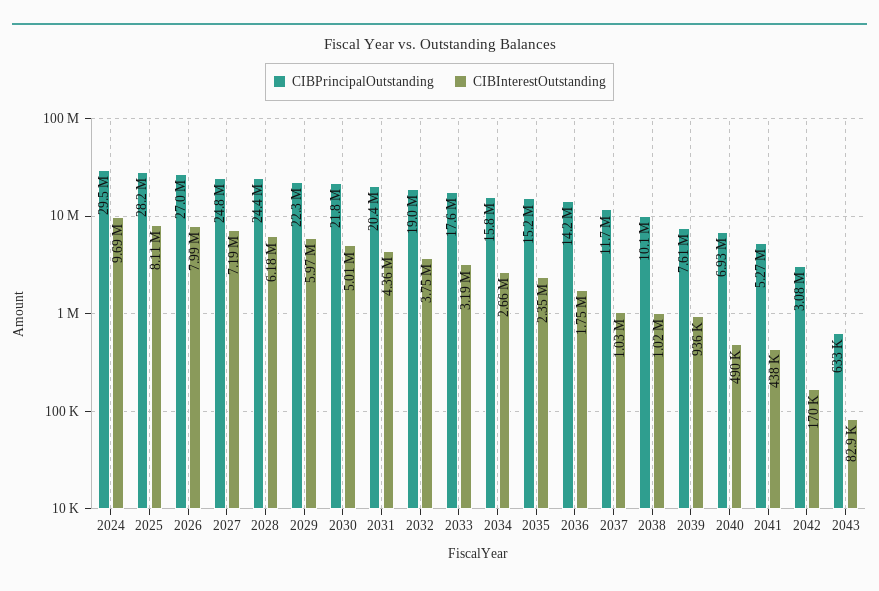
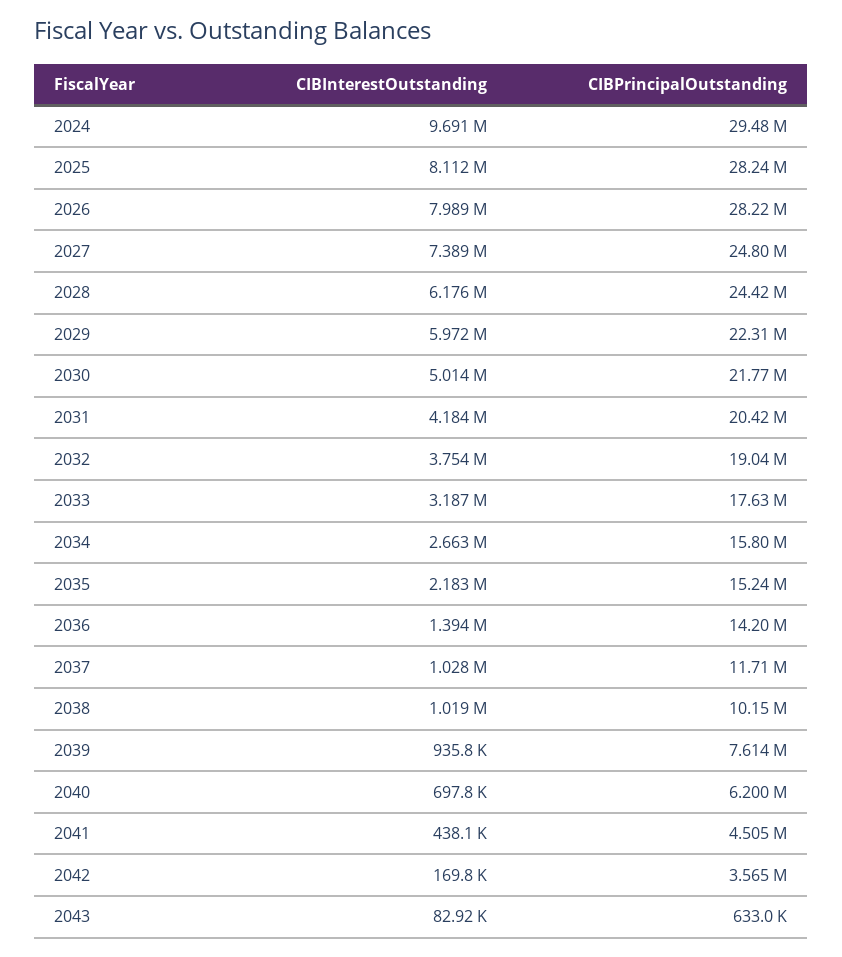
CIBPrincipalOutstanding, 2026: 27000000 -> 28220000
CIBInterestOutstanding, 2027: 7190000 -> 7389000
CIBInterestOutstanding, 2031: 4360000 -> 4184000
CIBInterestOutstanding, 2035: 2350000 -> 2183000
CIBInterestOutstanding, 2036: 1750000 -> 1394000
CIBPrincipalOutstanding, 2040: 6930000 -> 6200000
CIBInterestOutstanding, 2040: 490000 -> 697800
CIBPrincipalOutstanding, 2041: 5270000 -> 4505000
CIBPrincipalOutstanding, 2042: 3080000 -> 3565000

